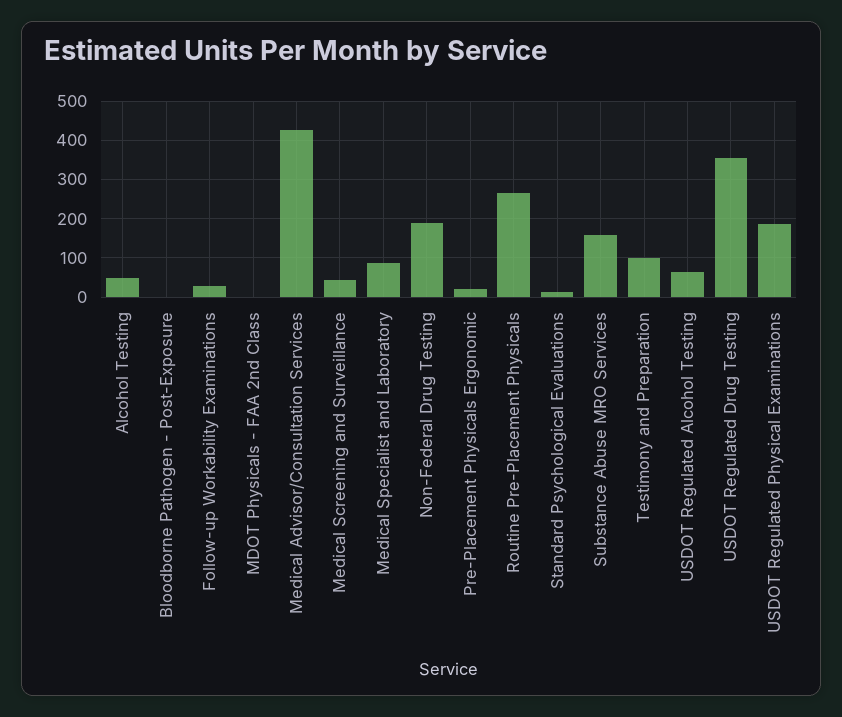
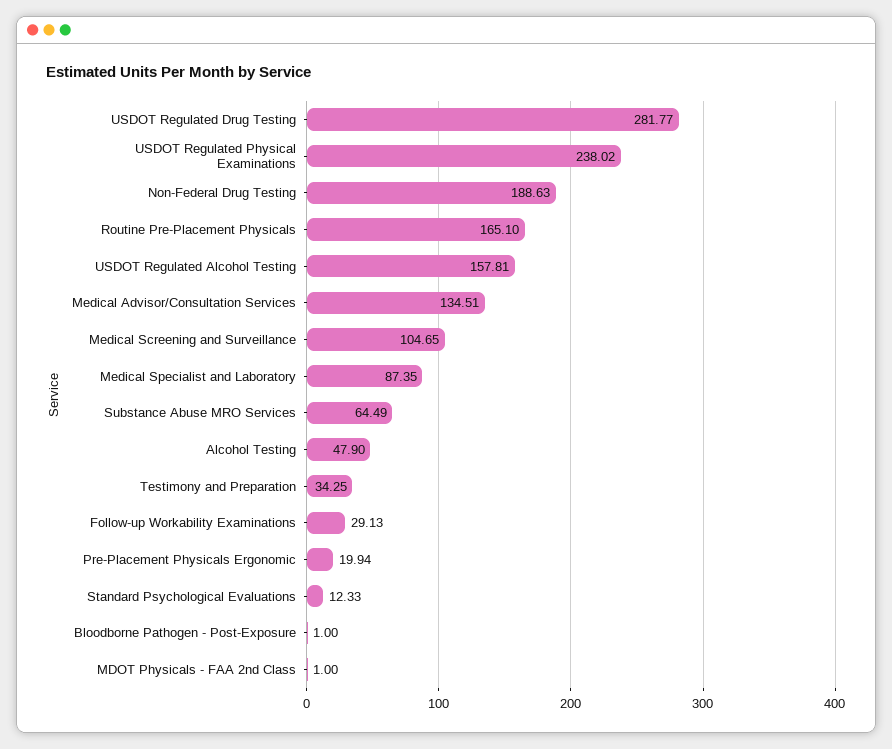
Medical Advisor/Consultation Services: 420 -> 134.51
Medical Screening and Surveillance: 40 -> 104.65
Routine Pre-Placement Physicals: 260 -> 165.1
Substance Abuse MRO Services: 160 -> 64.49
Testimony and Preparation: 100 -> 34.25
USDOT Regulated Alcohol Testing: 60 -> 157.81
USDOT Regulated Drug Testing: 360 -> 281.77
USDOT Regulated Physical Examinations: 180 -> 238.02

